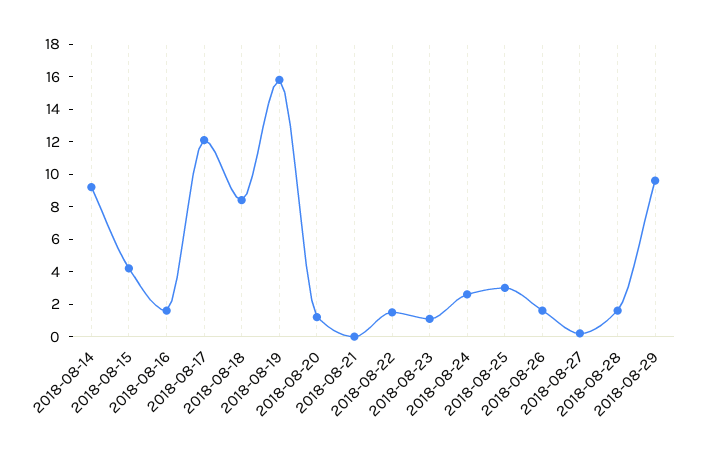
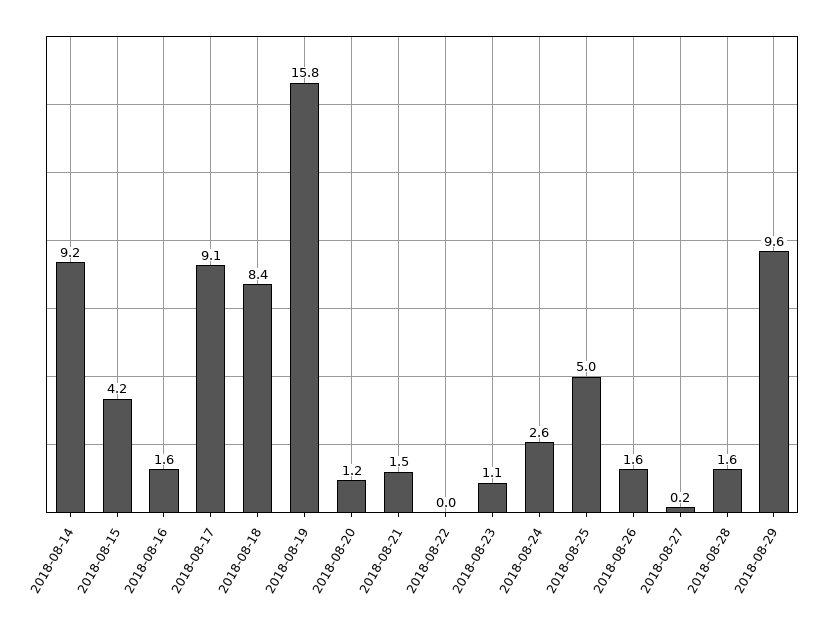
2018-08-17: 12 -> 9.1
2018-08-21: 0 -> 1.5
2018-08-22: 1.5 -> 0
2018-08-25: 3 -> 5

